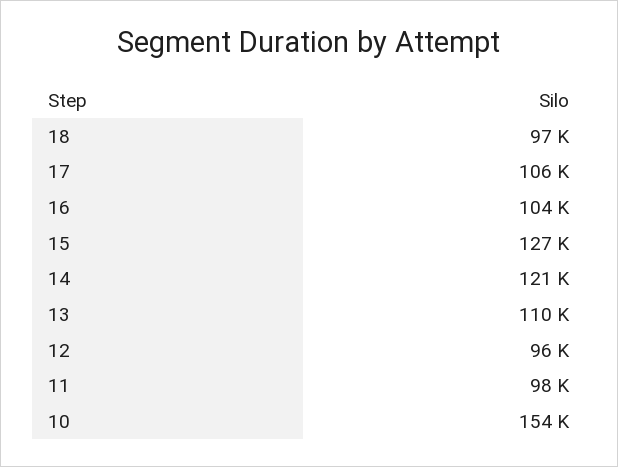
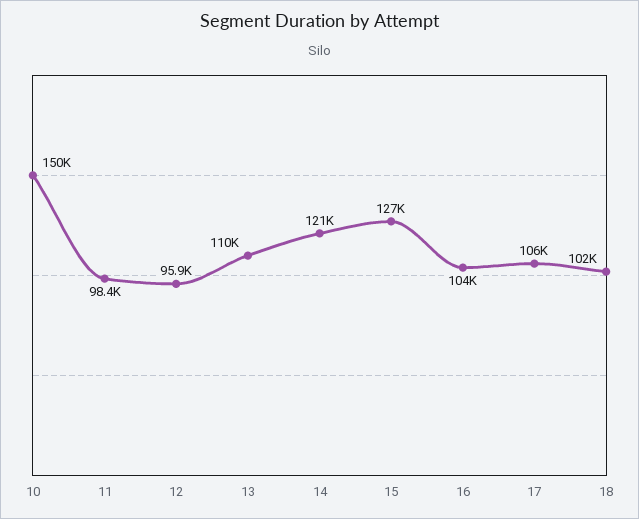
18: 97000 -> 102000
10: 154000 -> 150000

